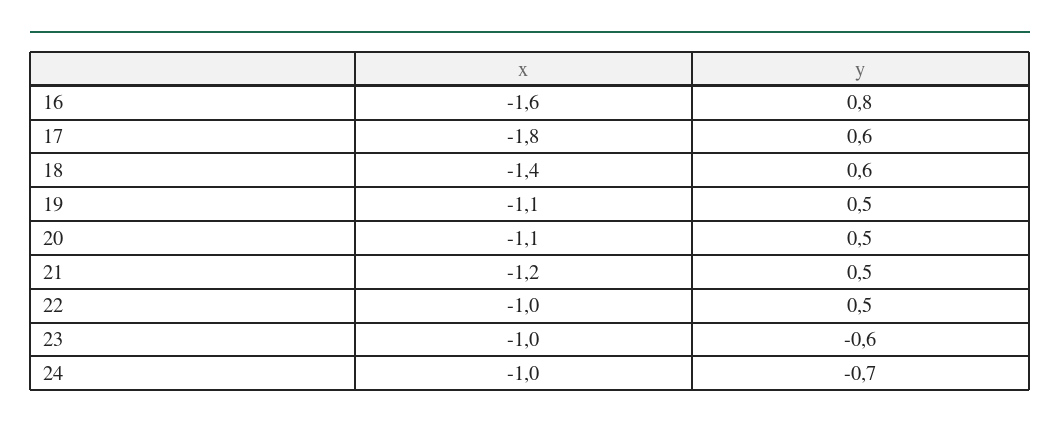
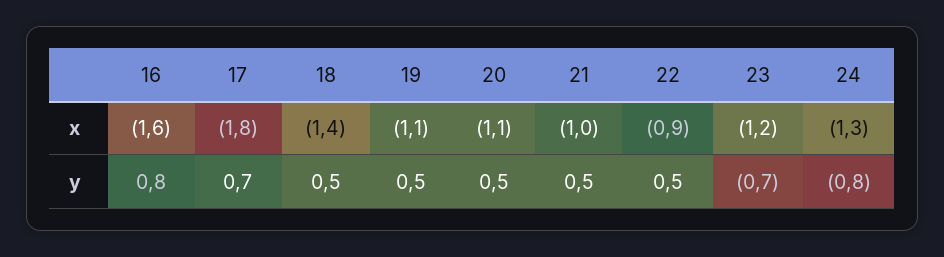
y, 17: 0.6 -> 0.7
y, 18: 0.6 -> 0.5
x, 21: -1.2 -> -1
x, 22: -1 -> -0.9
x, 23: -1 -> -1.2
y, 23: -0.6 -> -0.7
x, 24: -1 -> -1.3
y, 24: -0.7 -> -0.8

